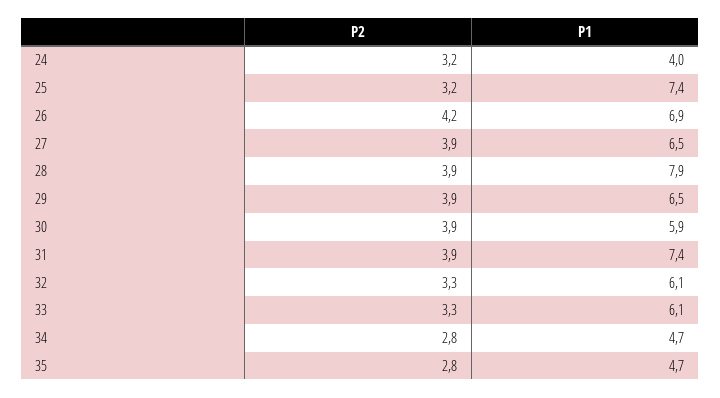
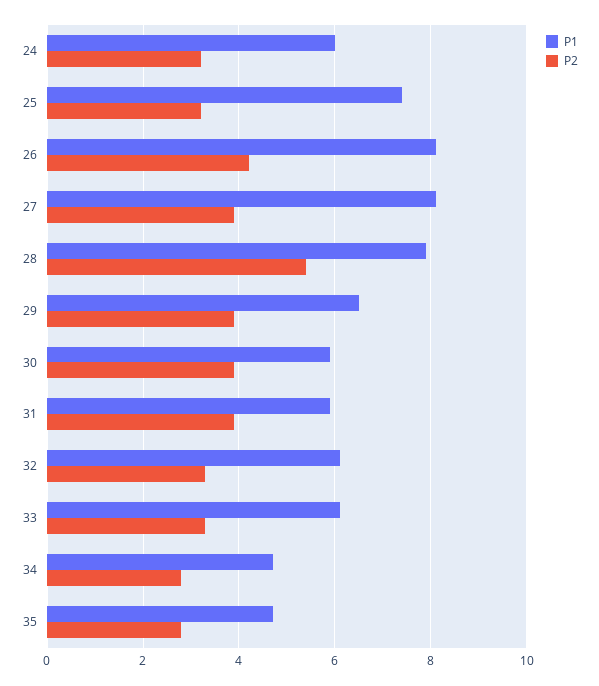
P1, 24: 4 -> 6
P1, 26: 6.9 -> 8
P1, 27: 6.5 -> 8
P2, 28: 3.9 -> 5.5
P1, 31: 7.4 -> 6

